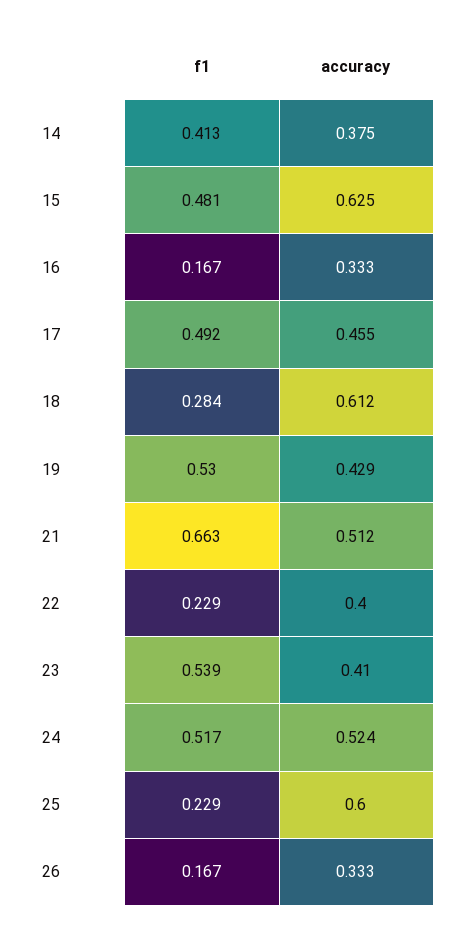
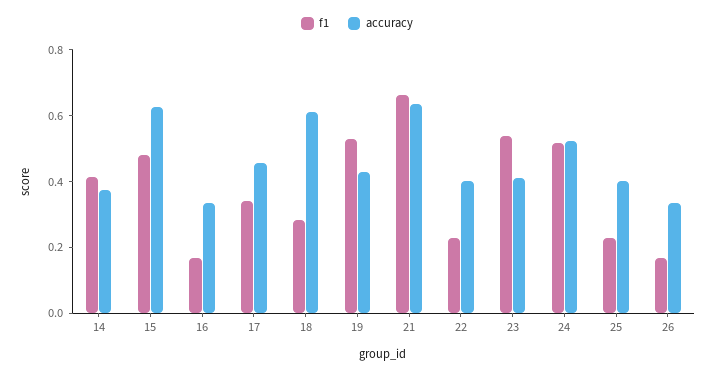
f1, 17: 0.492 -> 0.35
accuracy, 21: 0.512 -> 0.65
accuracy, 25: 0.6 -> 0.4

